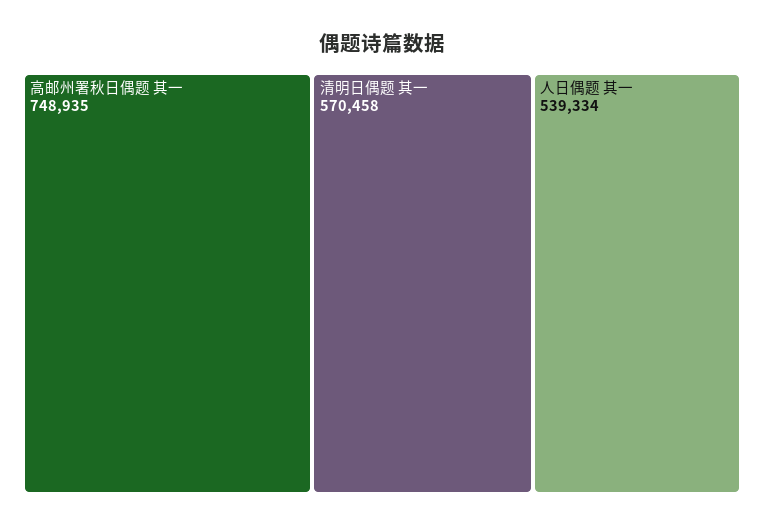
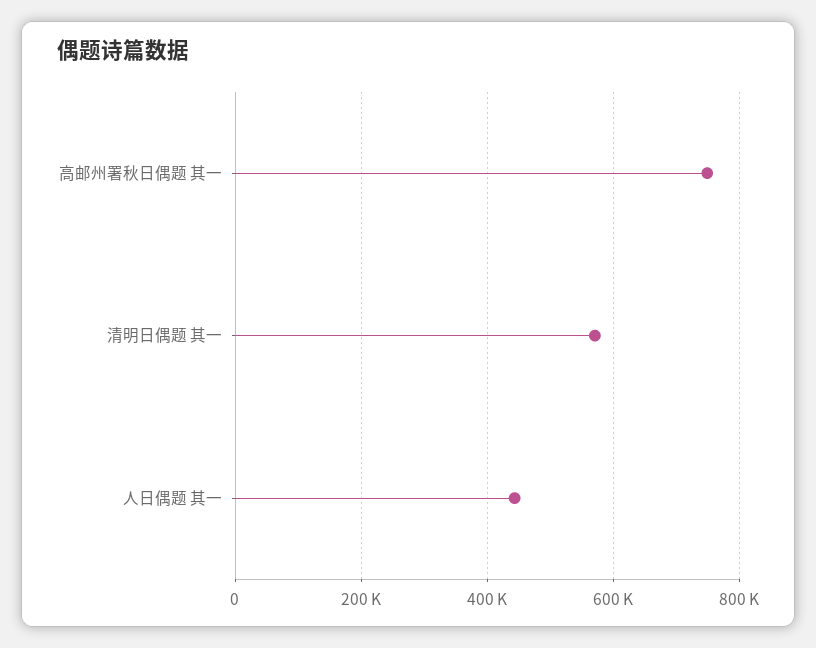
人日偶题 其一: 539334 -> 440000

